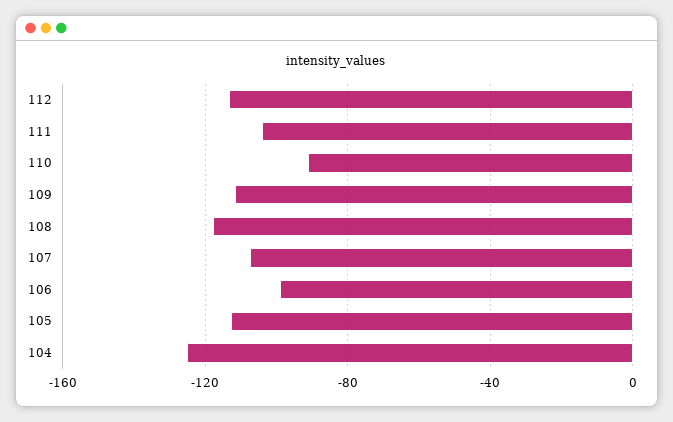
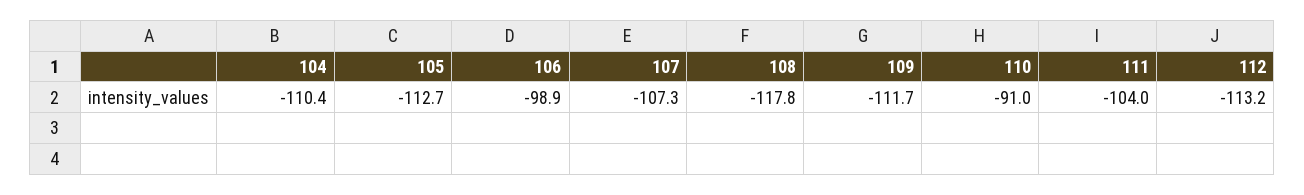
104: -125 -> -110.4

